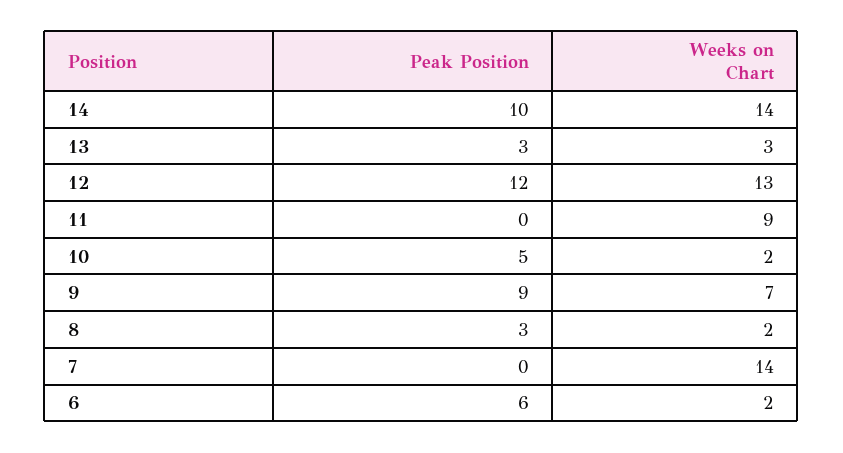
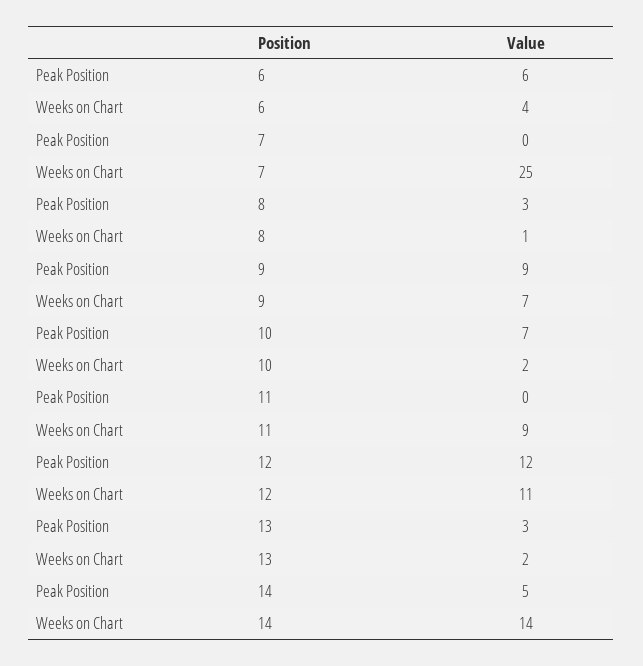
Peak Position, 14: 10 -> 5
Weeks on Chart, 13: 3 -> 2
Weeks on Chart, 12: 13 -> 11
Peak Position, 10: 5 -> 7
Weeks on Chart, 8: 2 -> 1
Weeks on Chart, 7: 14 -> 25
Weeks on Chart, 6: 2 -> 4

